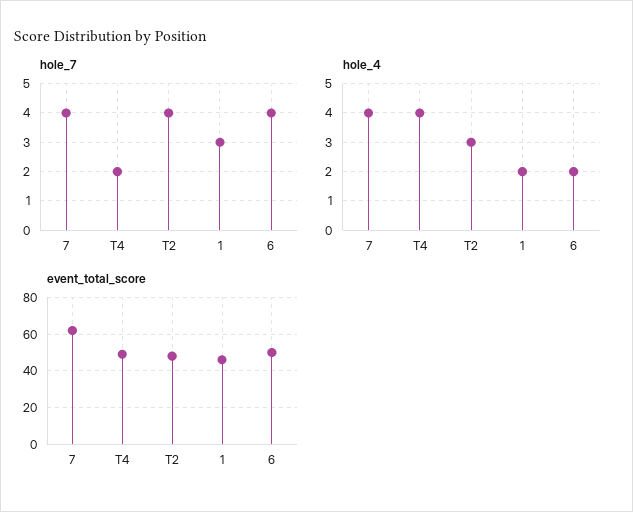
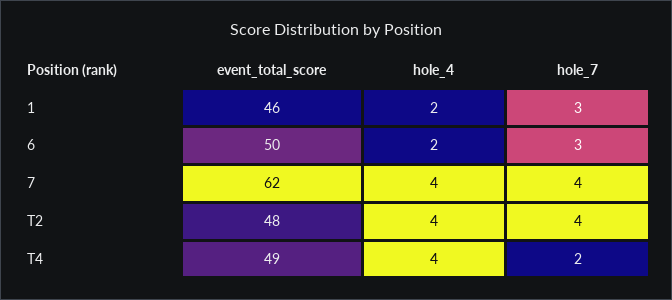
hole_7, 6: 4 -> 3
hole_4, T2: 3 -> 4

